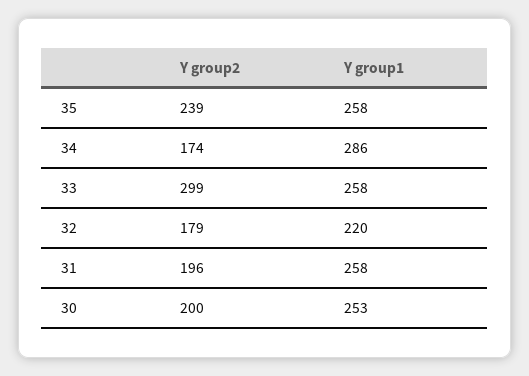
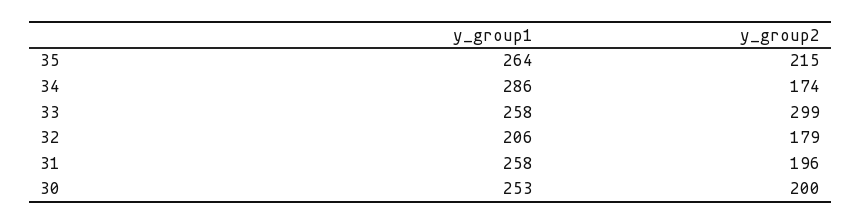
Y group2, 35: 239 -> 215
Y group1, 35: 258 -> 264
Y group1, 32: 220 -> 206

